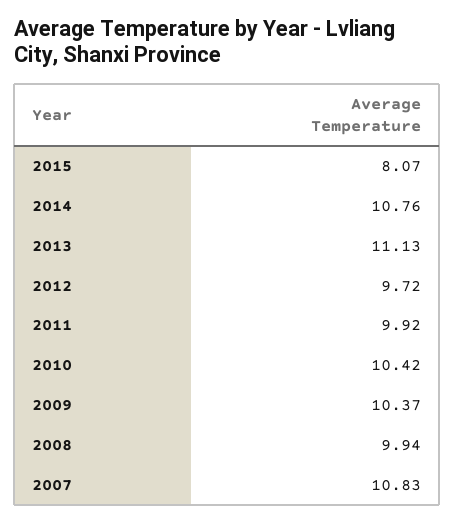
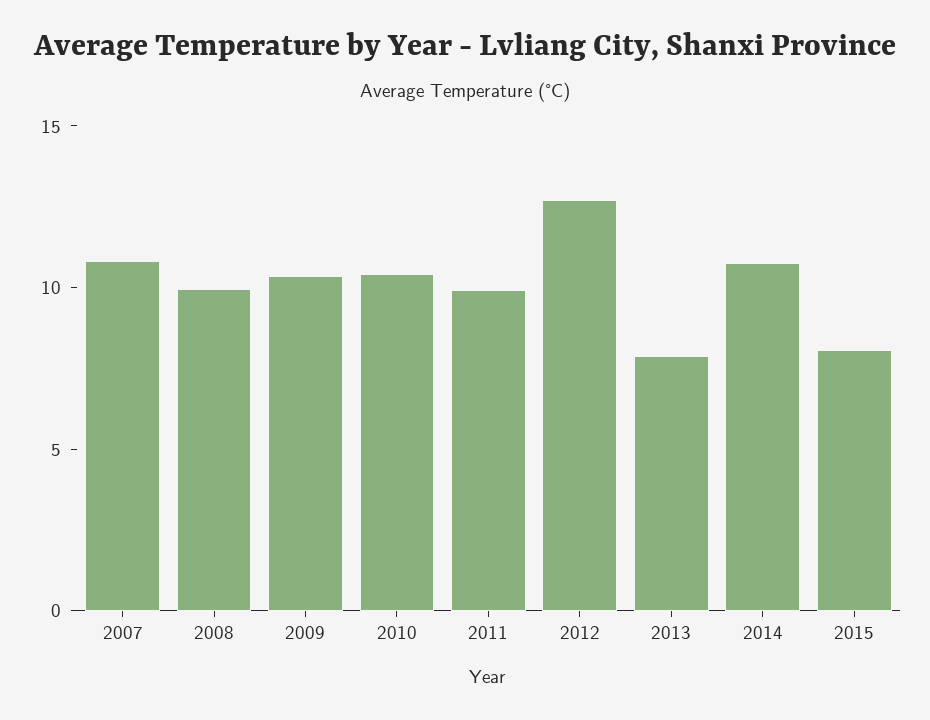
2013: 11.13 -> 8
2012: 9.72 -> 13

